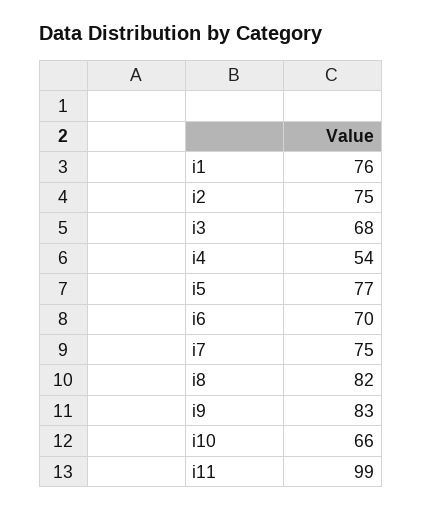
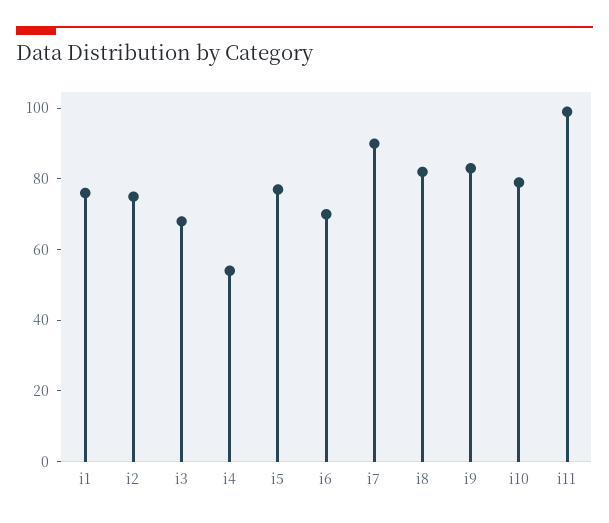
i7: 75 -> 90
i10: 66 -> 80

